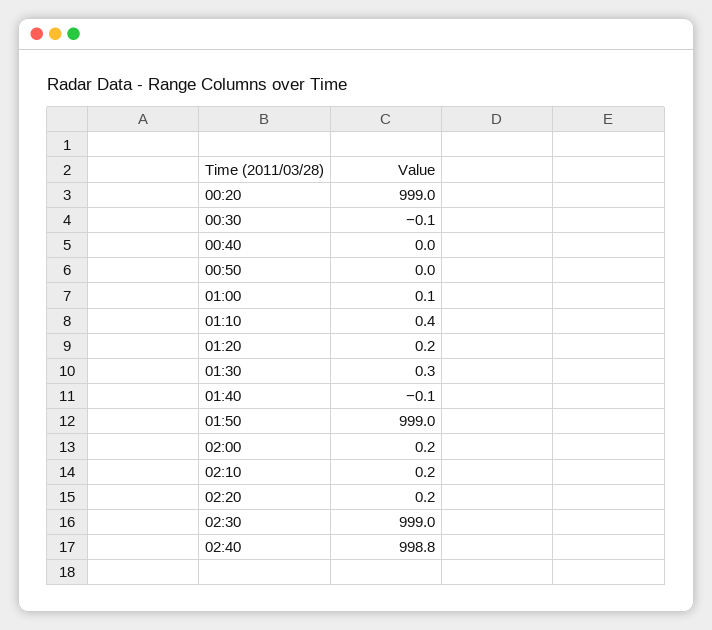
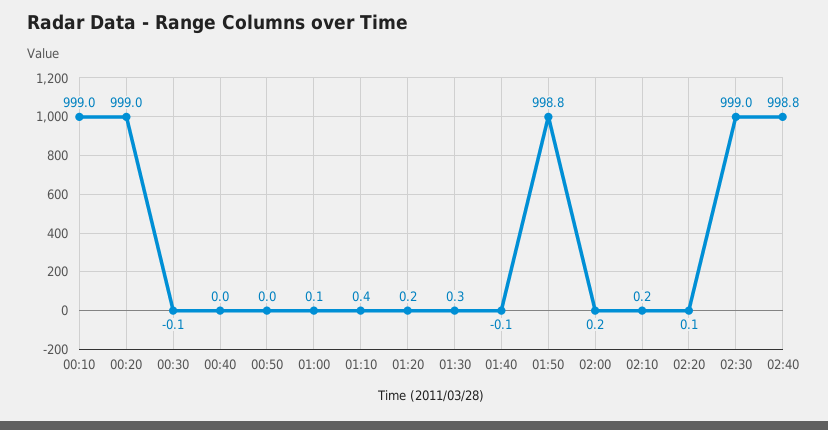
01:50: 999 -> 998.8
02:20: 0.2 -> 0.1
00:10: none -> 999

